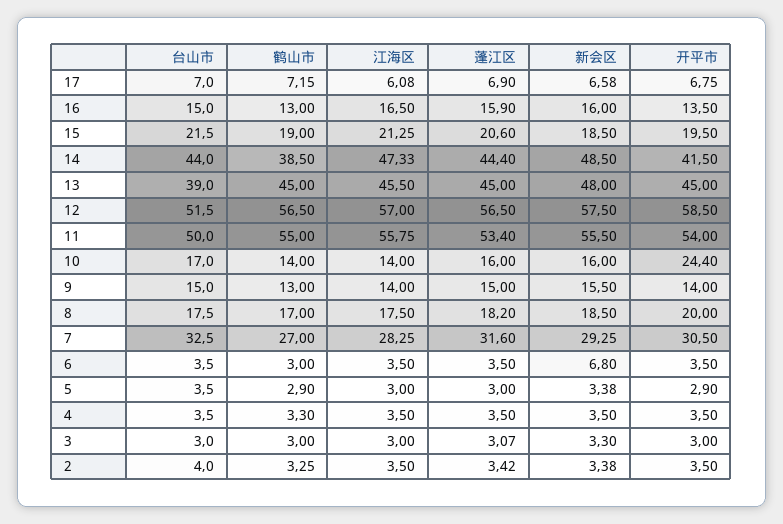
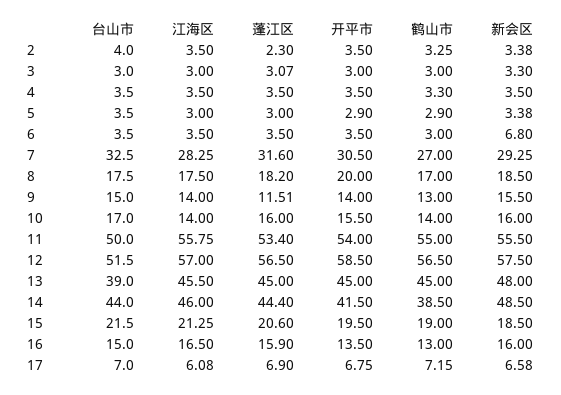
江海区, 14: 47.33 -> 46
开平市, 10: 24.4 -> 15.5
蓬江区, 9: 15 -> 11.51
蓬江区, 2: 3.42 -> 2.3

